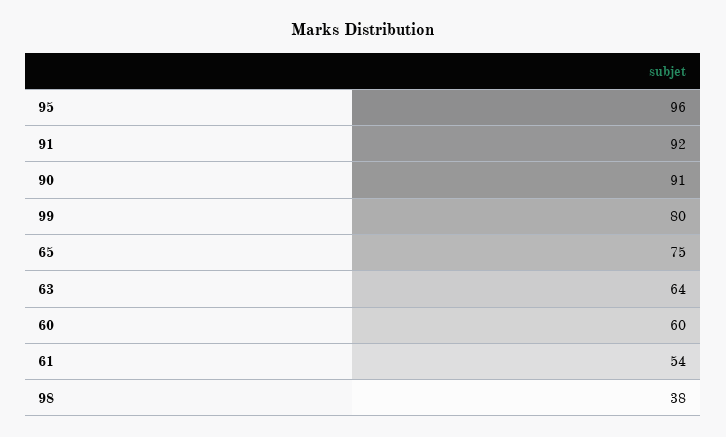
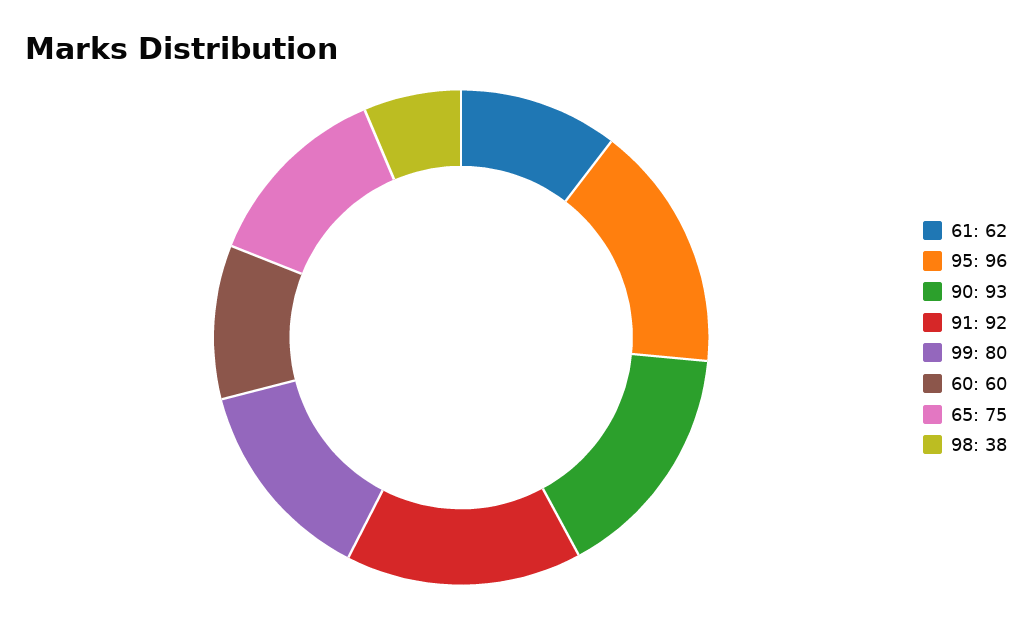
90: 91 -> 93
63: 64 -> none
61: 54 -> 62

